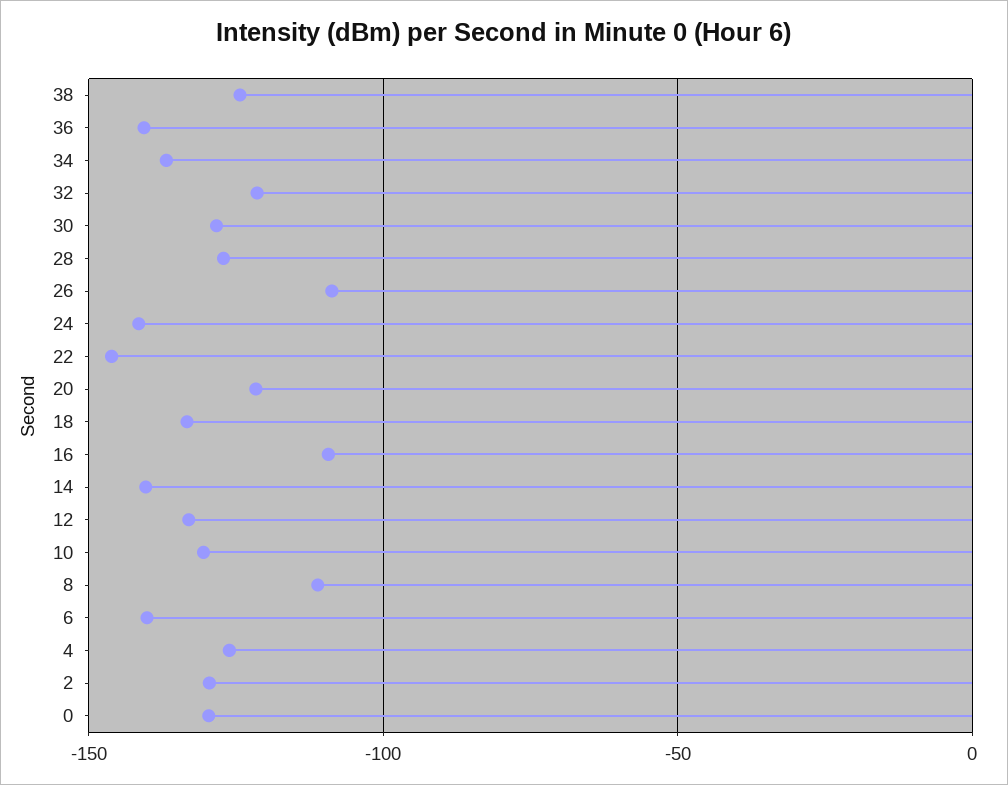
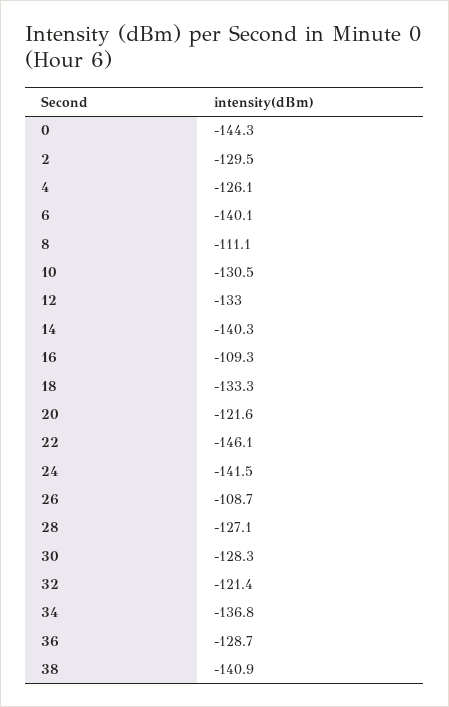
38: -125 -> -140.9
36: -140 -> -128.7
0: -130 -> -144.3

